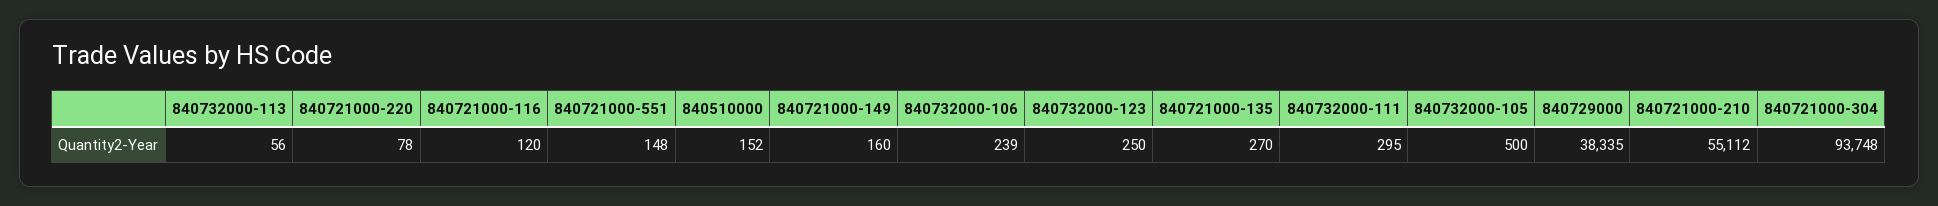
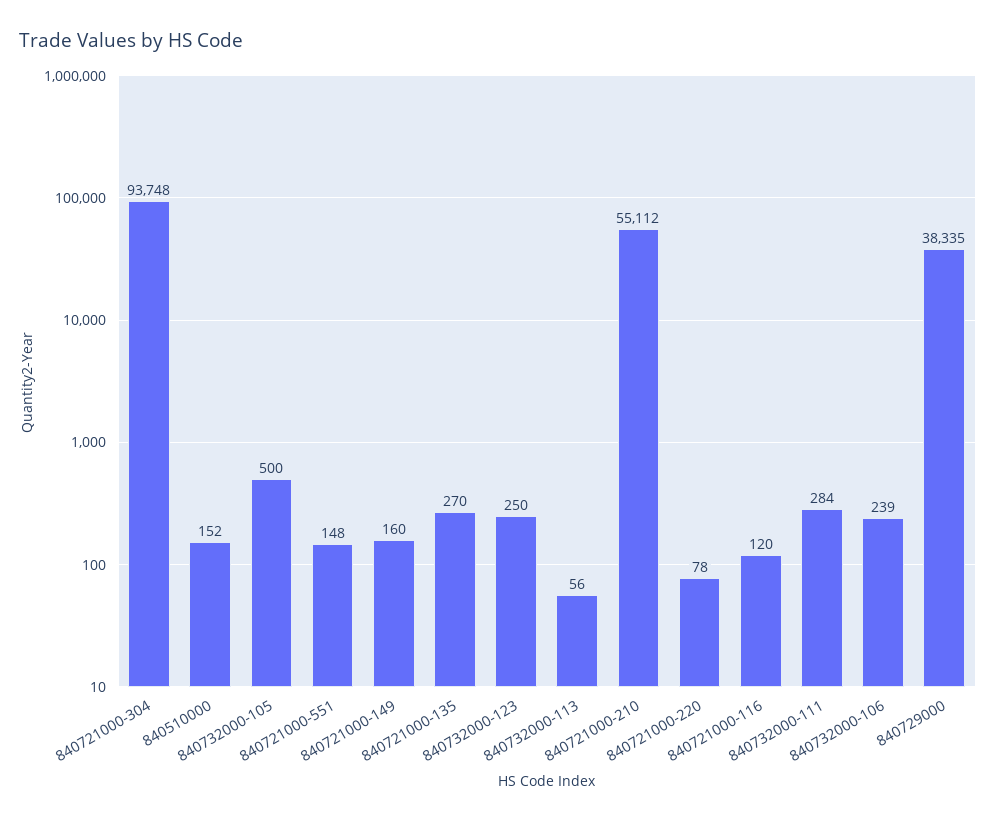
840732000-111: 295 -> 284

